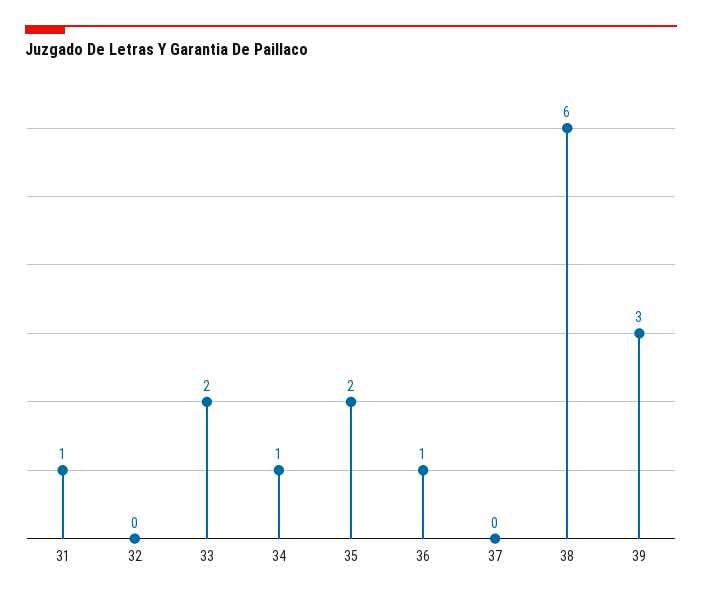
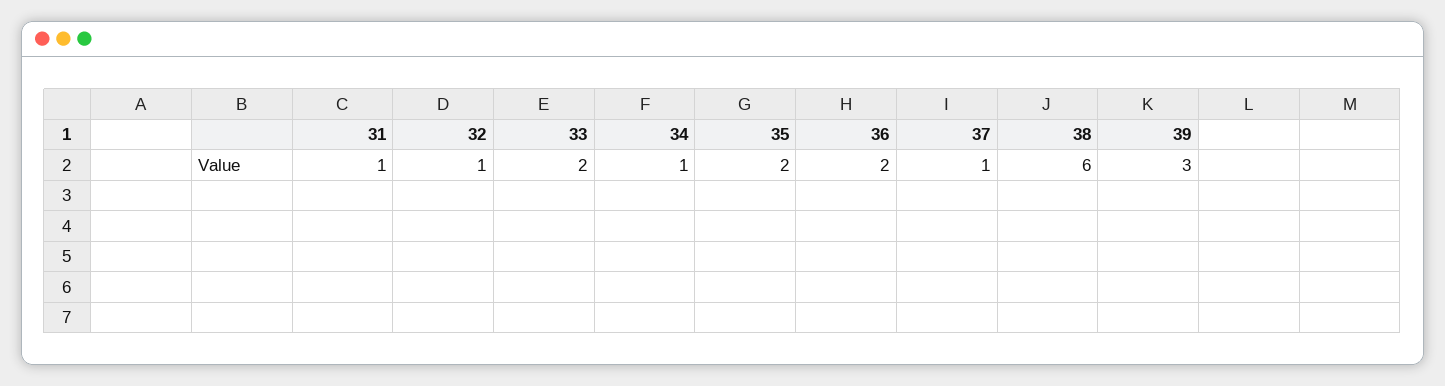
32: 0 -> 1
36: 1 -> 2
37: 0 -> 1

